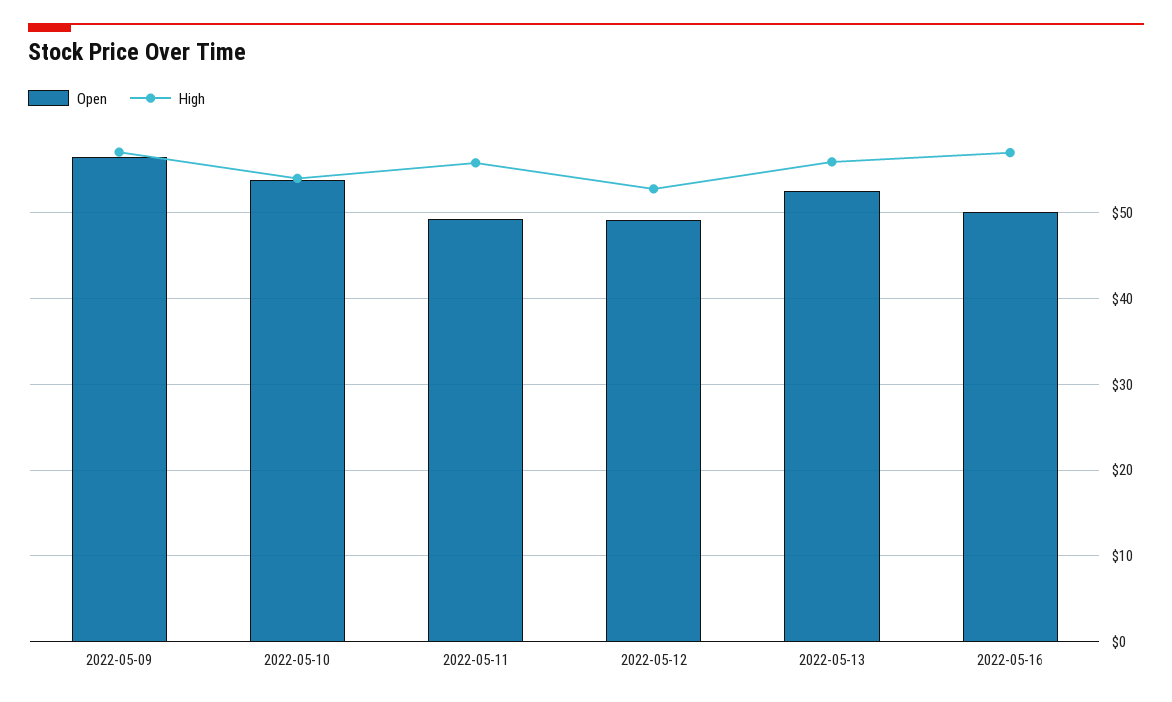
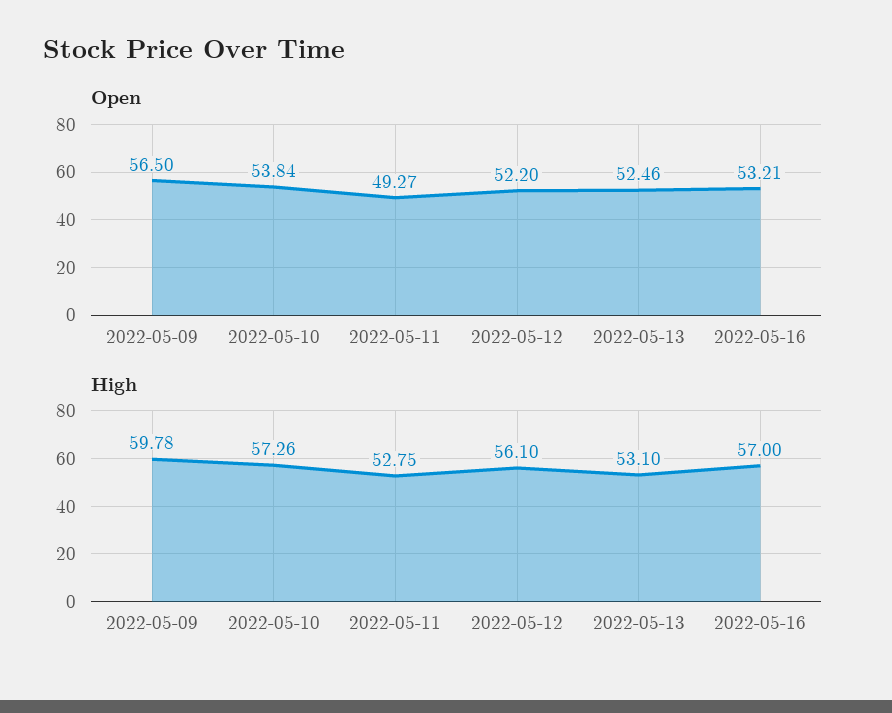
High, 2022-05-09: 57 -> 59.78
High, 2022-05-10: 54 -> 57.26
High, 2022-05-11: 56 -> 52.75
Open, 2022-05-12: 49 -> 52.2
High, 2022-05-12: 53 -> 56.1
High, 2022-05-13: 56 -> 53.1
Open, 2022-05-16: 50 -> 53.21

